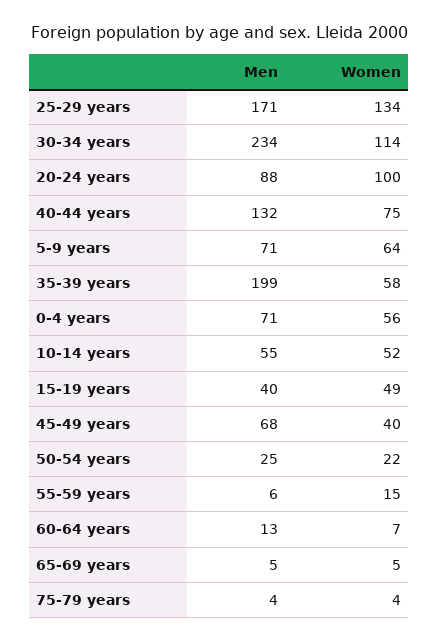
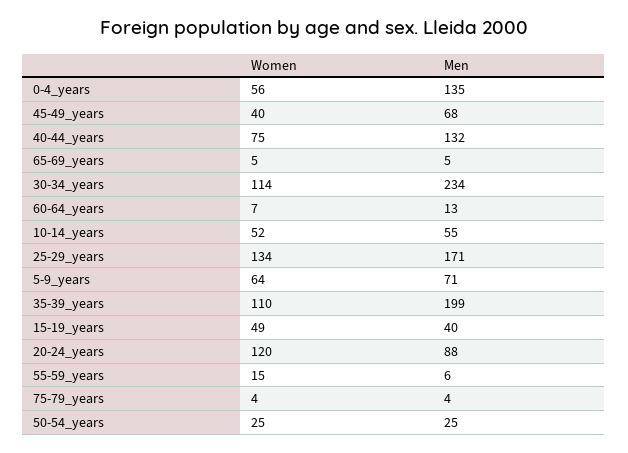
Women, 20-24 years: 100 -> 120
Women, 35-39 years: 58 -> 110
Men, 0-4 years: 71 -> 135
Women, 50-54 years: 22 -> 25

